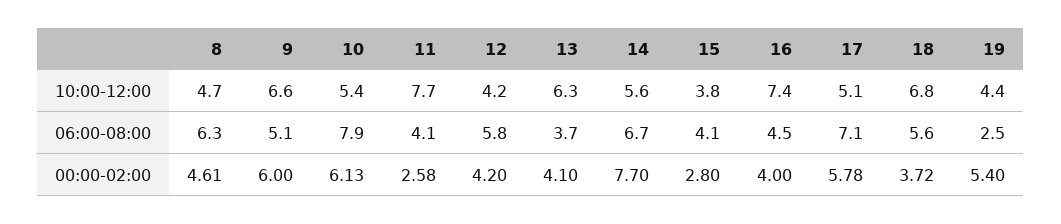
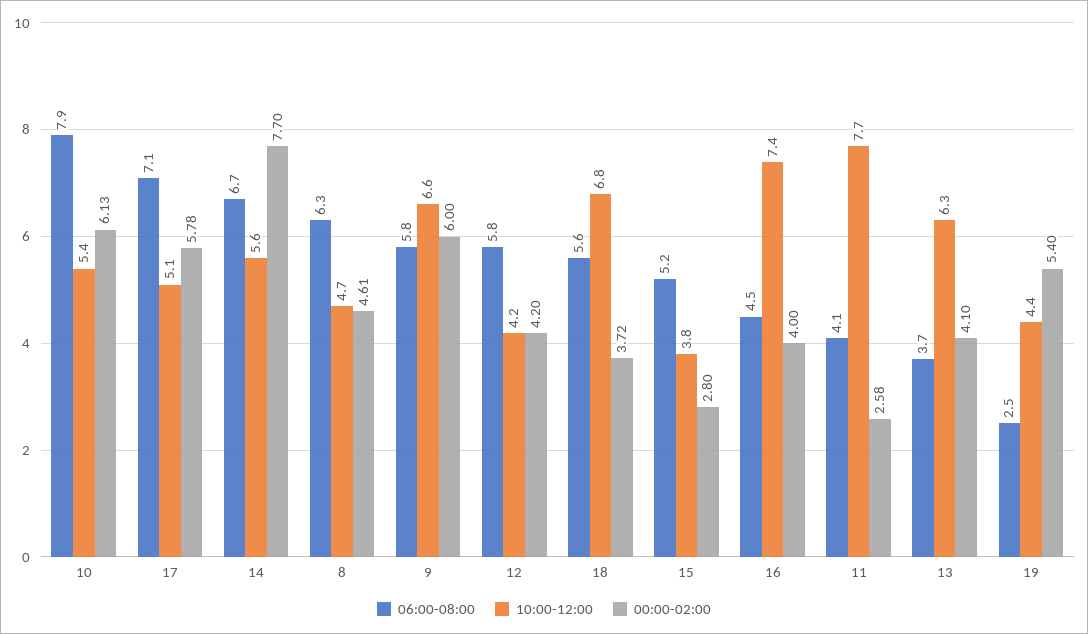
06:00-08:00, 9: 5.1 -> 5.8
06:00-08:00, 15: 4.1 -> 5.2

